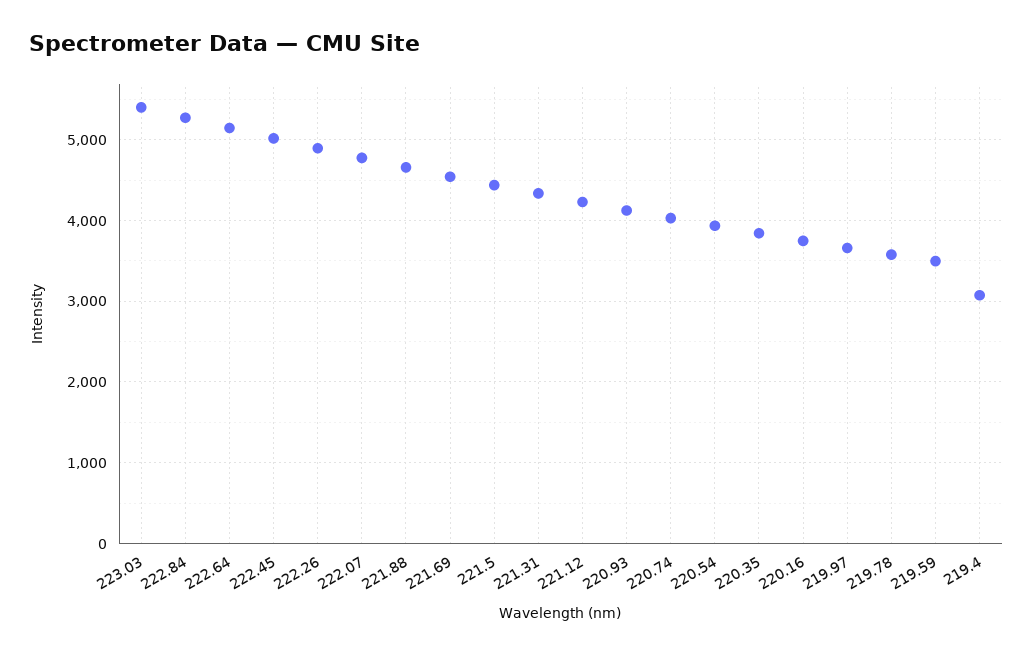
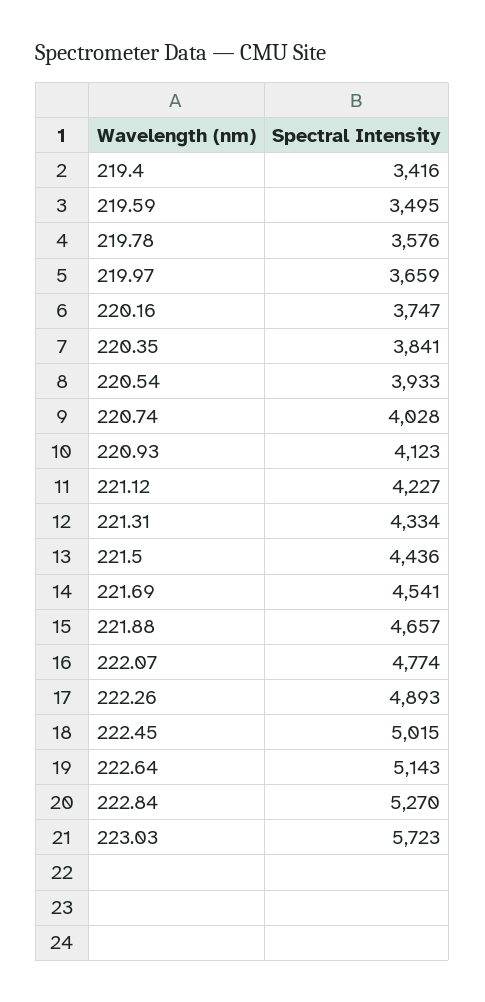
223.03: 5400 -> 5723
219.4: 3100 -> 3416

